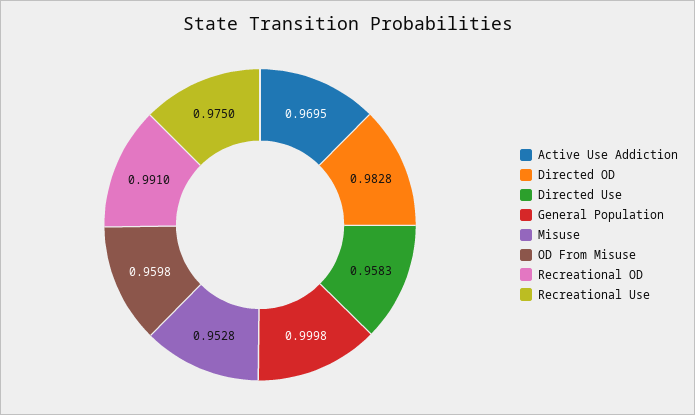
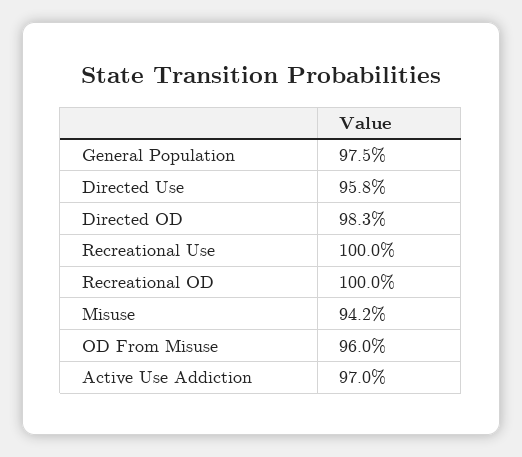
General Population: 0.9998 -> 0.975
Misuse: 0.9528 -> 0.942
Recreational OD: 0.991 -> 1
Recreational Use: 0.975 -> 1

